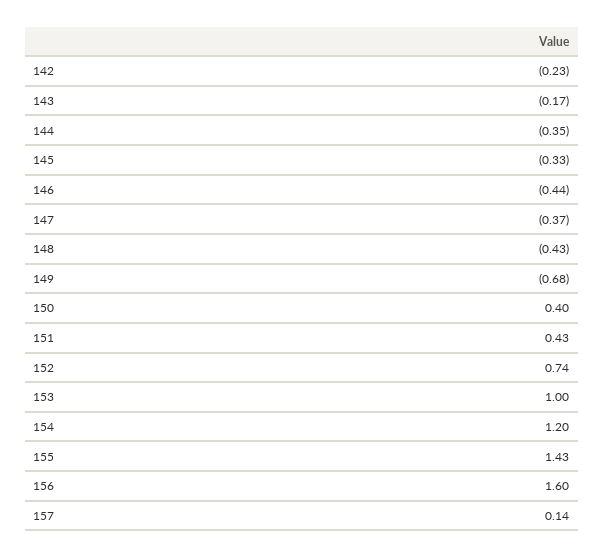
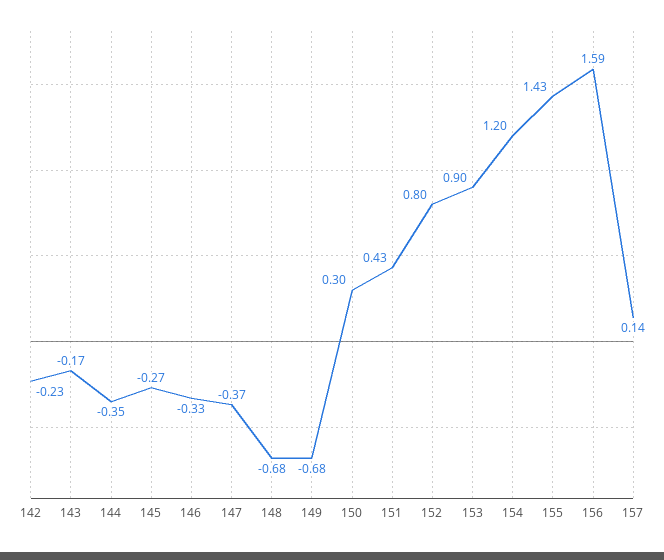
145: -0.33 -> -0.27
146: -0.44 -> -0.33
148: -0.43 -> -0.68
150: 0.4 -> 0.3
152: 0.74 -> 0.8
153: 1 -> 0.9
156: 1.6 -> 1.59

